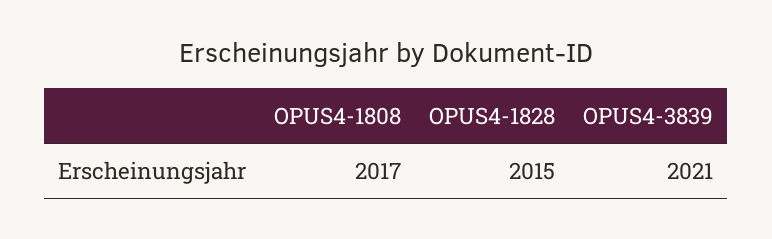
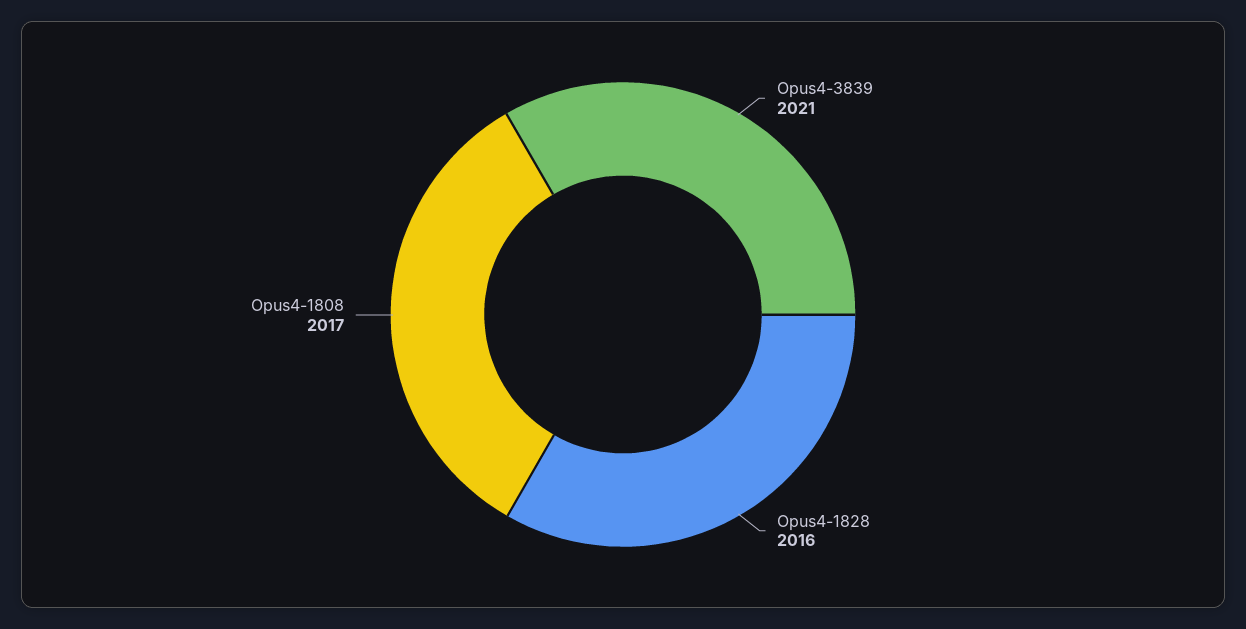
OPUS4-1828: 2015 -> 2016

